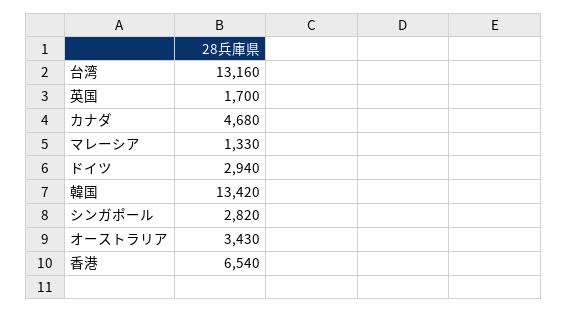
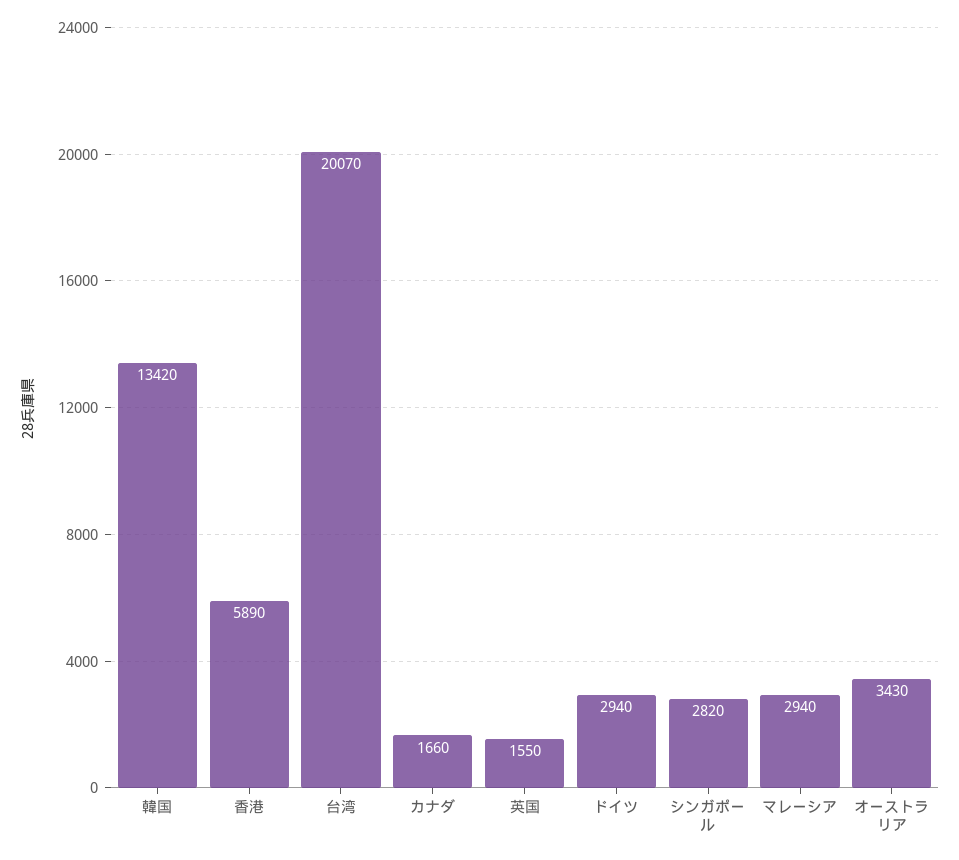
台湾: 13160 -> 20070
英国: 1700 -> 1550
カナダ: 4680 -> 1660
マレーシア: 1330 -> 2940
香港: 6540 -> 5890

